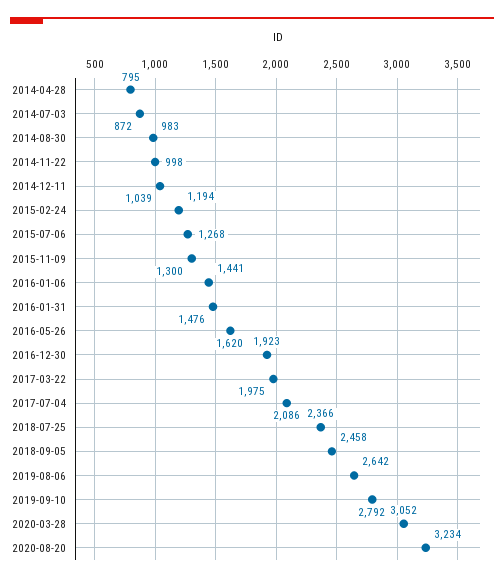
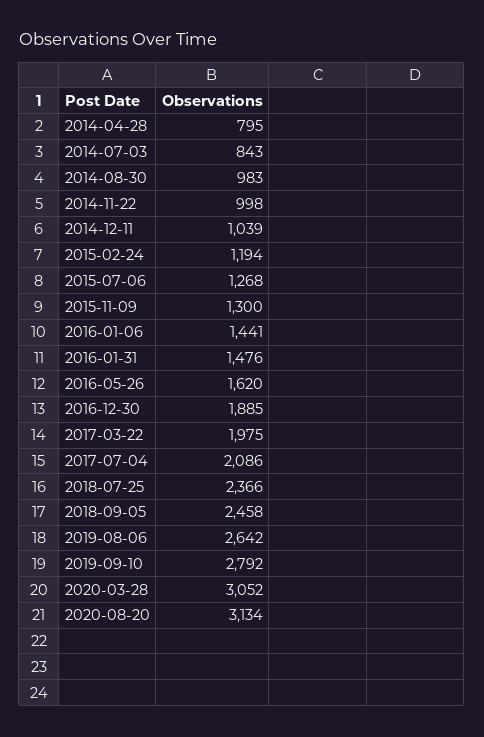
2014-07-03: 872 -> 843
2016-12-30: 1923 -> 1885
2020-08-20: 3234 -> 3134

